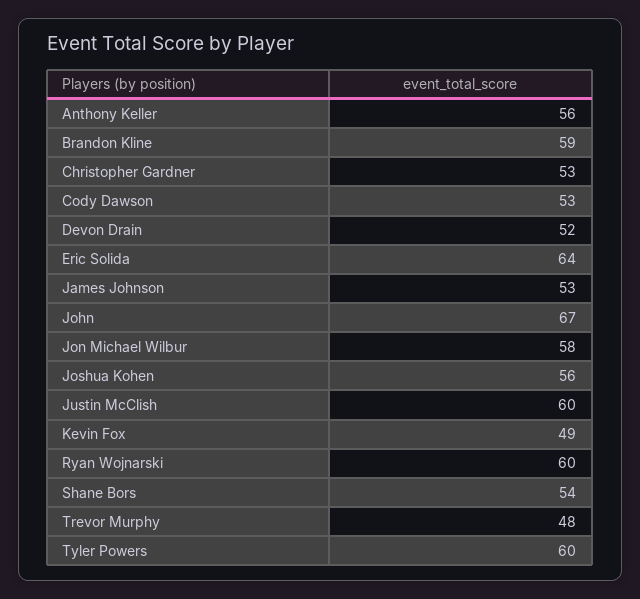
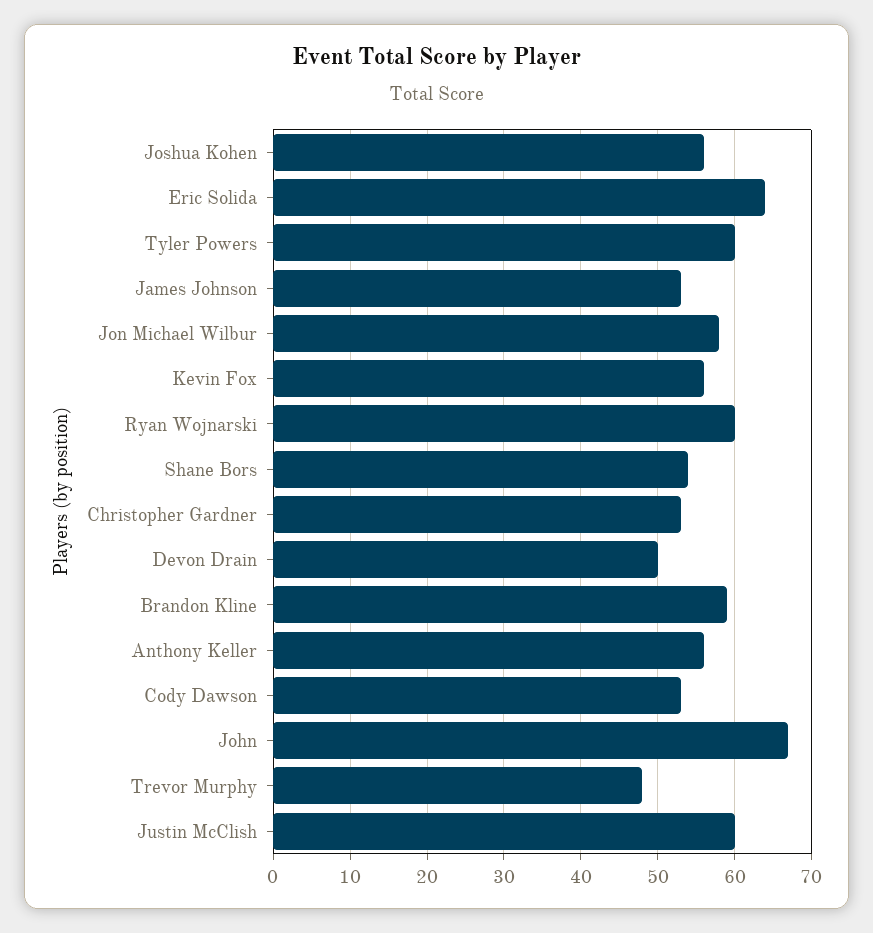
Devon Drain: 52 -> 50
Kevin Fox: 49 -> 56

